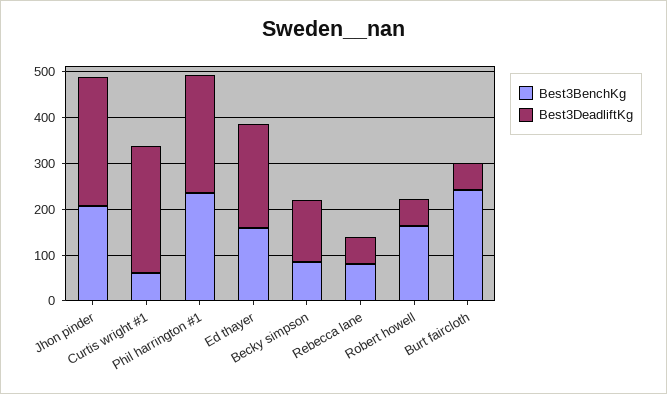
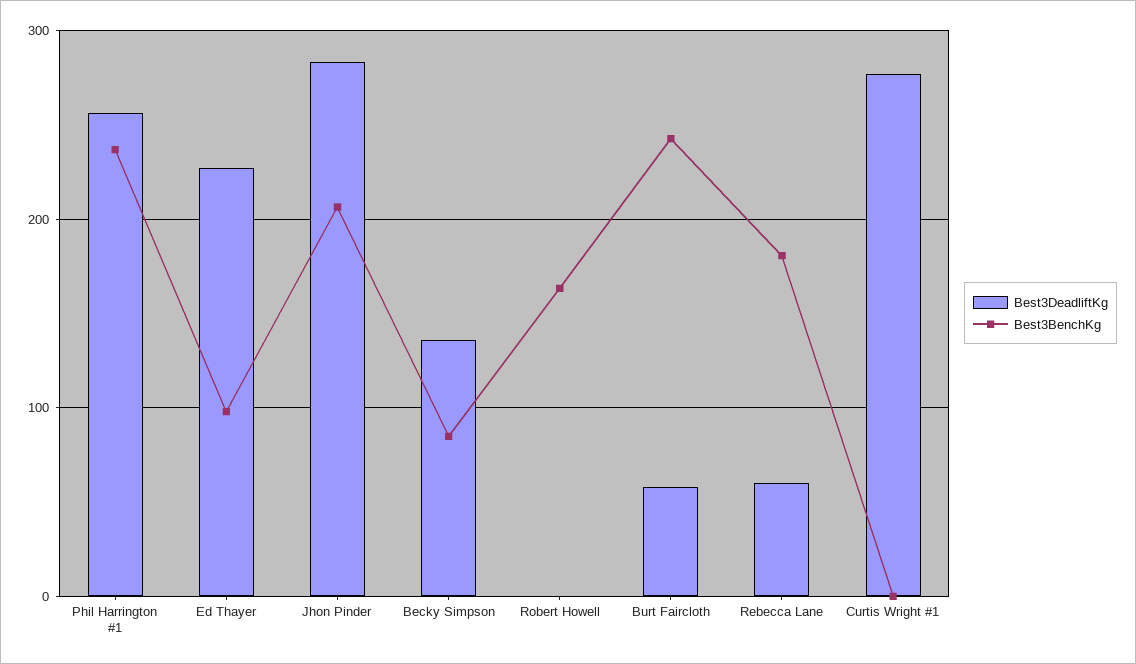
Best3BenchKg, Curtis wright #1: 60 -> 0
Best3BenchKg, Ed thayer: 160 -> 100
Best3BenchKg, Rebecca lane: 80 -> 180
Best3DeadliftKg, Robert howell: 60 -> 0

